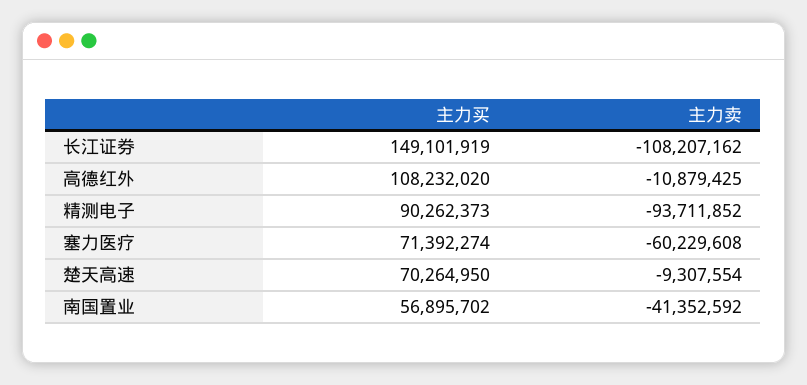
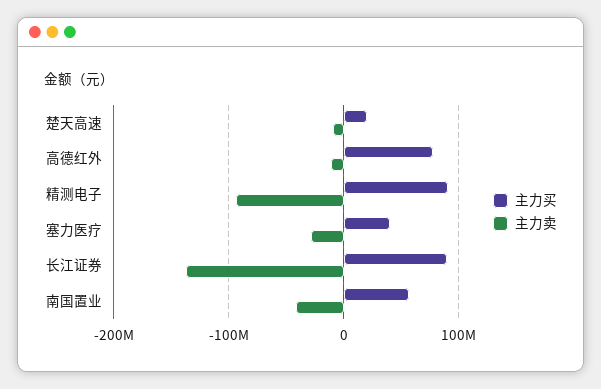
主力买, 长江证券: 149101919 -> 90000000
主力卖, 长江证券: -108207162 -> -140000000
主力买, 高德红外: 108232020 -> 80000000
主力买, 塞力医疗: 71392274 -> 40000000
主力卖, 塞力医疗: -60229608 -> -30000000
主力买, 楚天高速: 70264950 -> 20000000

